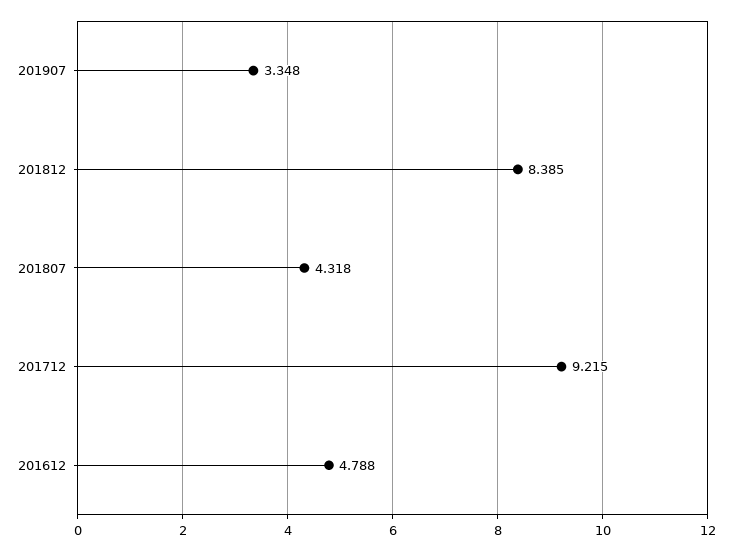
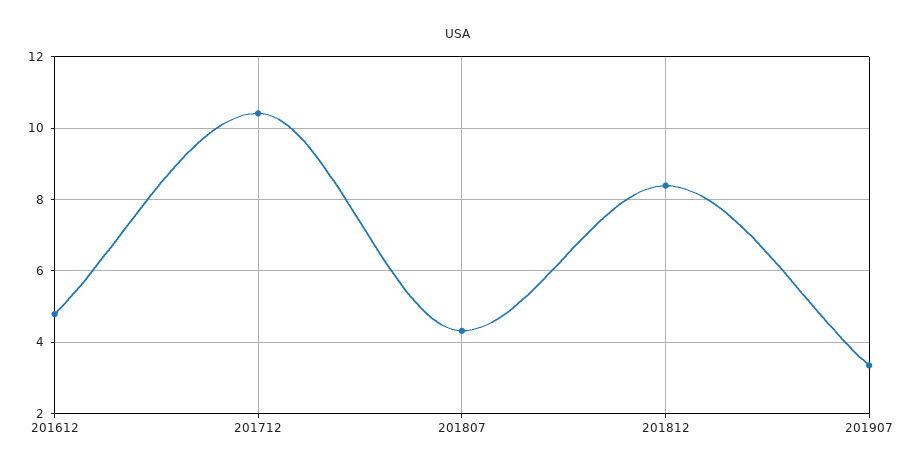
201712: 9.215 -> 10.4

